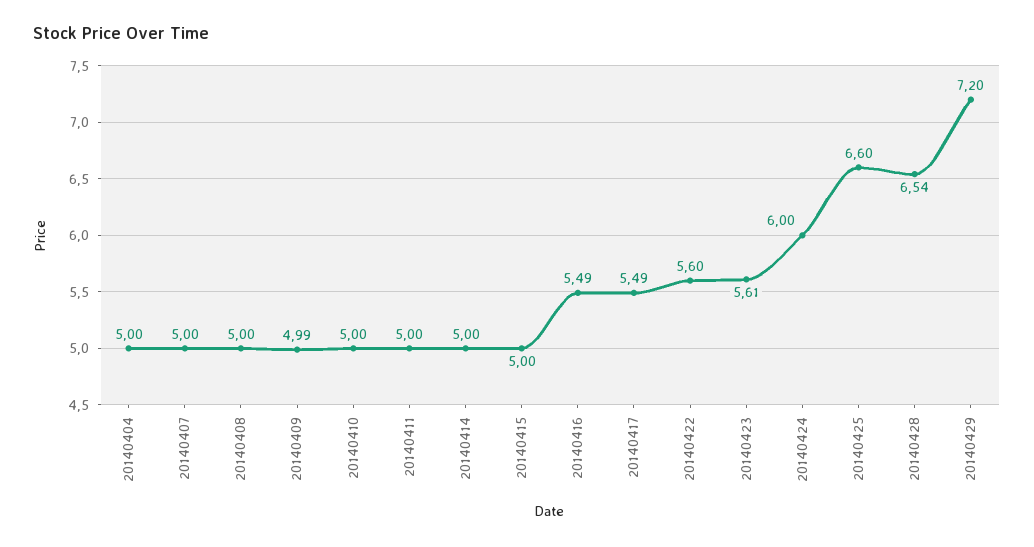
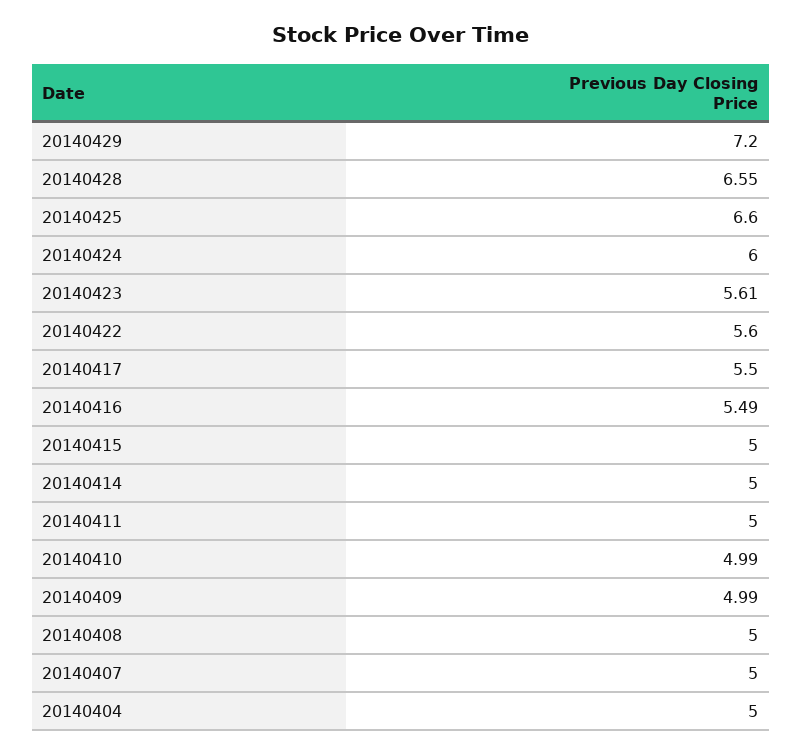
20140410: 5 -> 4.99
20140417: 5.49 -> 5.5
20140428: 6.54 -> 6.55

